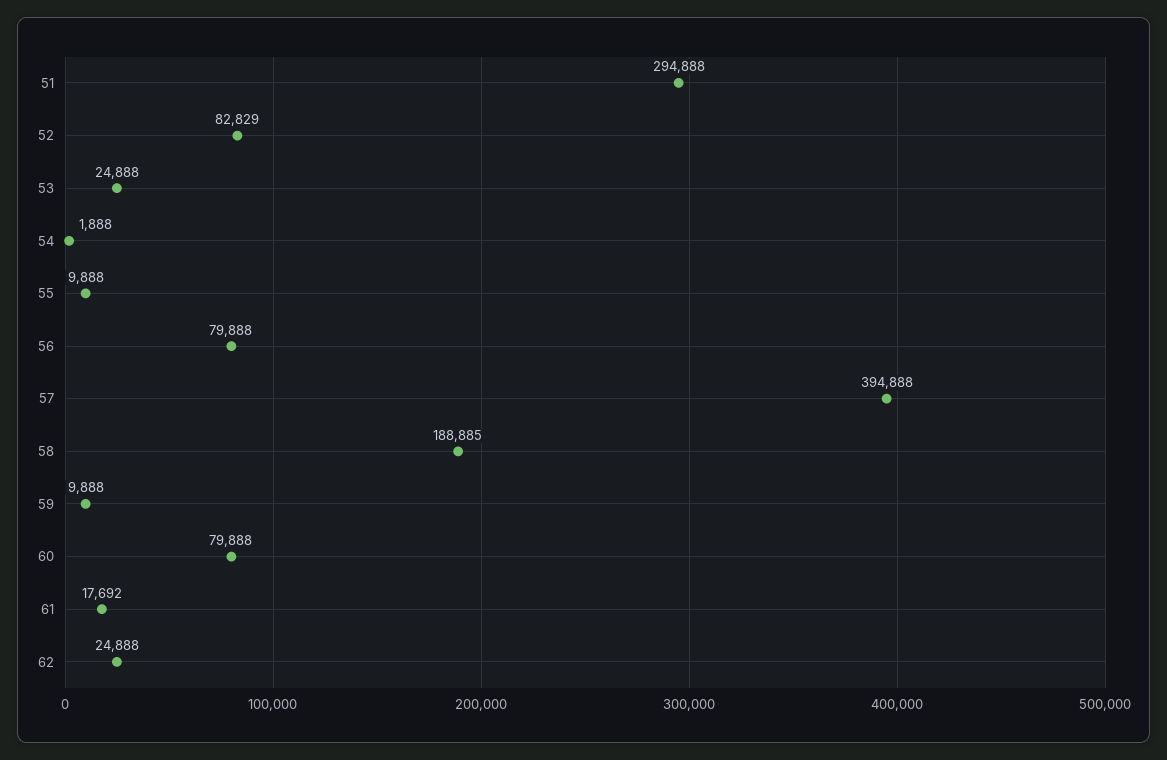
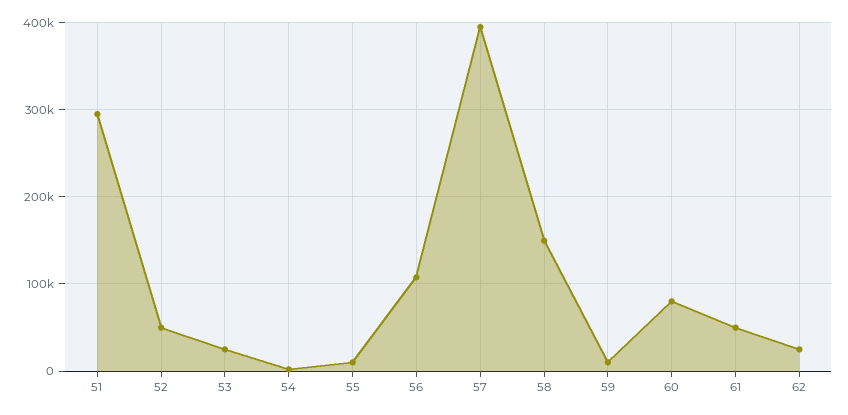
52: 82829 -> 50000
56: 79888 -> 110000
58: 188885 -> 150000
61: 17692 -> 50000

